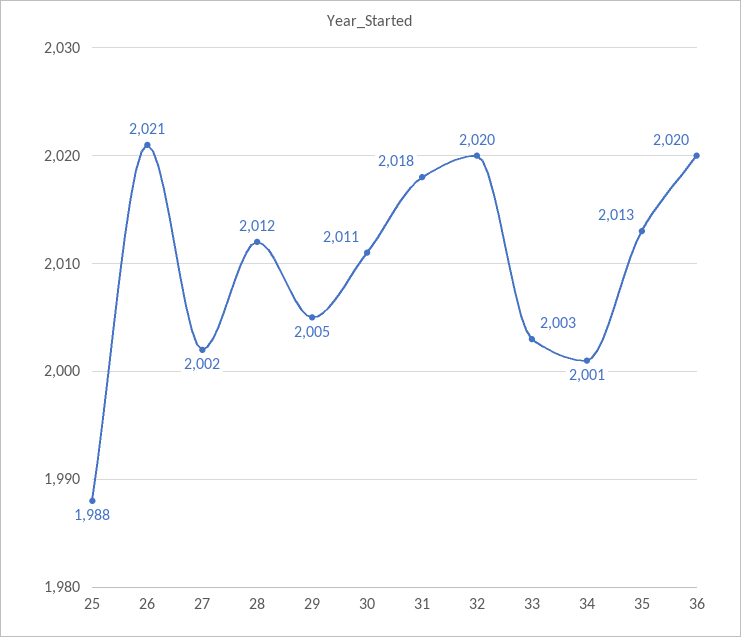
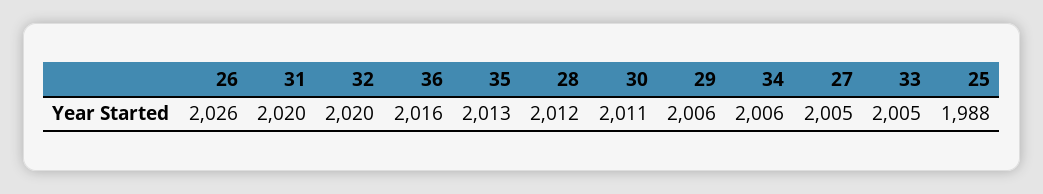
26: 2021 -> 2026
27: 2002 -> 2005
29: 2005 -> 2006
31: 2018 -> 2020
33: 2003 -> 2005
34: 2001 -> 2006
36: 2020 -> 2016

